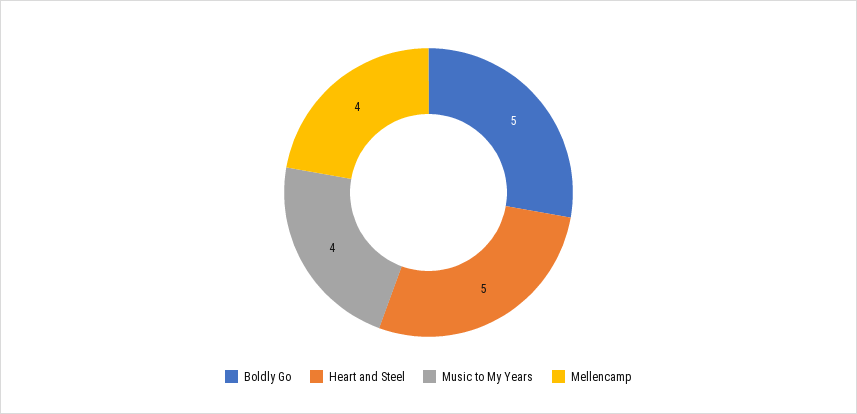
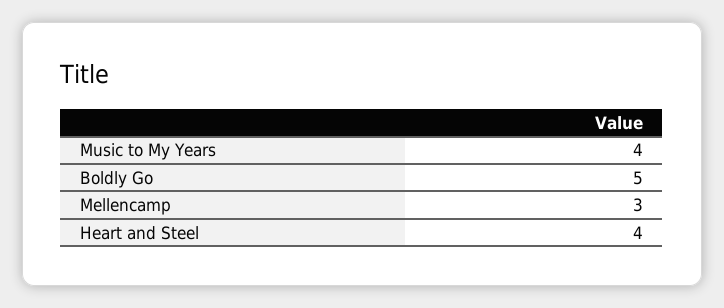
Heart and Steel: 5 -> 4
Mellencamp: 4 -> 3

